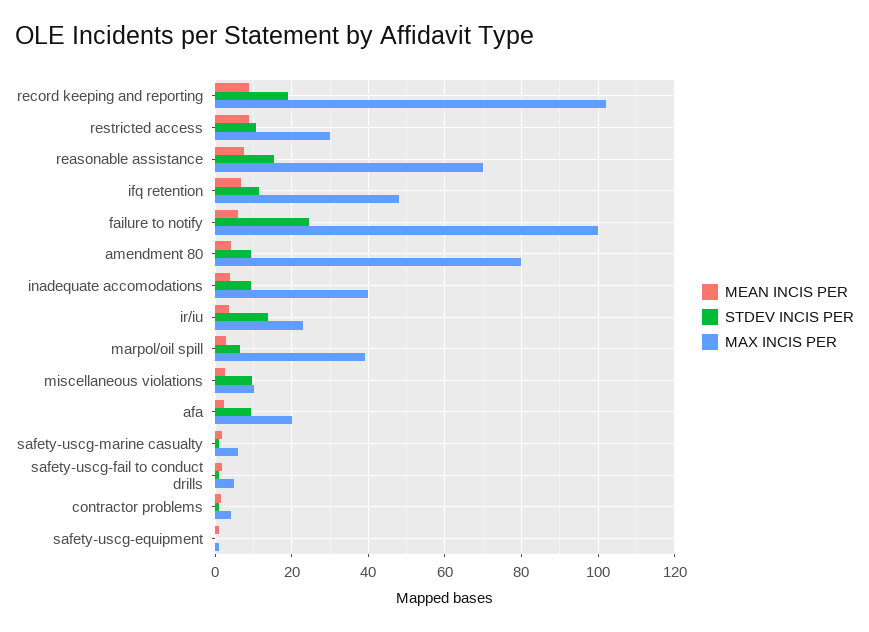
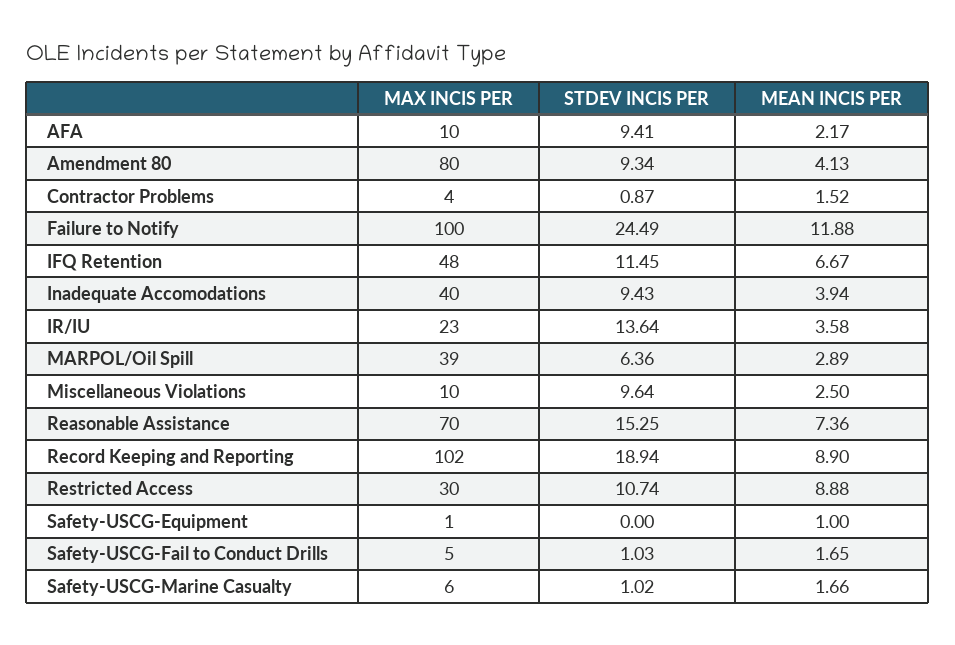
MEAN INCIS PER, failure to notify: 6 -> 11.88
MAX INCIS PER, afa: 20 -> 10

